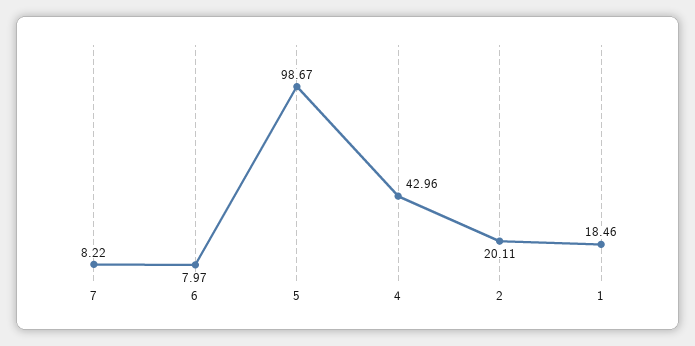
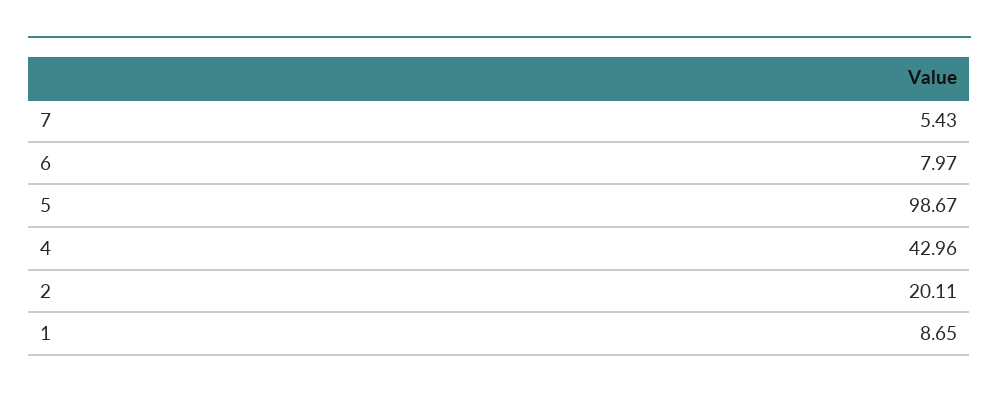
7: 8.22 -> 5.43
1: 18.46 -> 8.65

